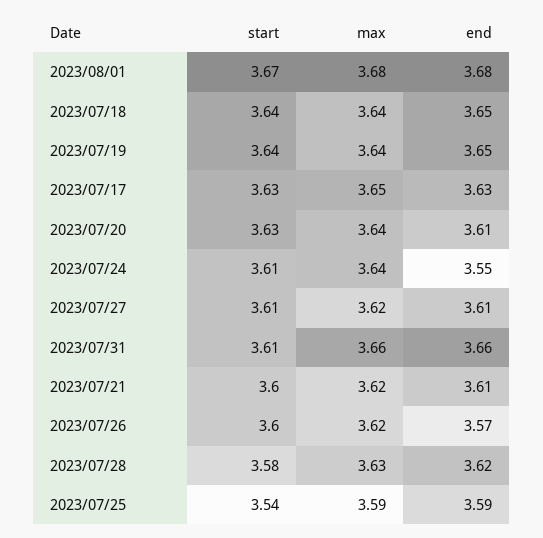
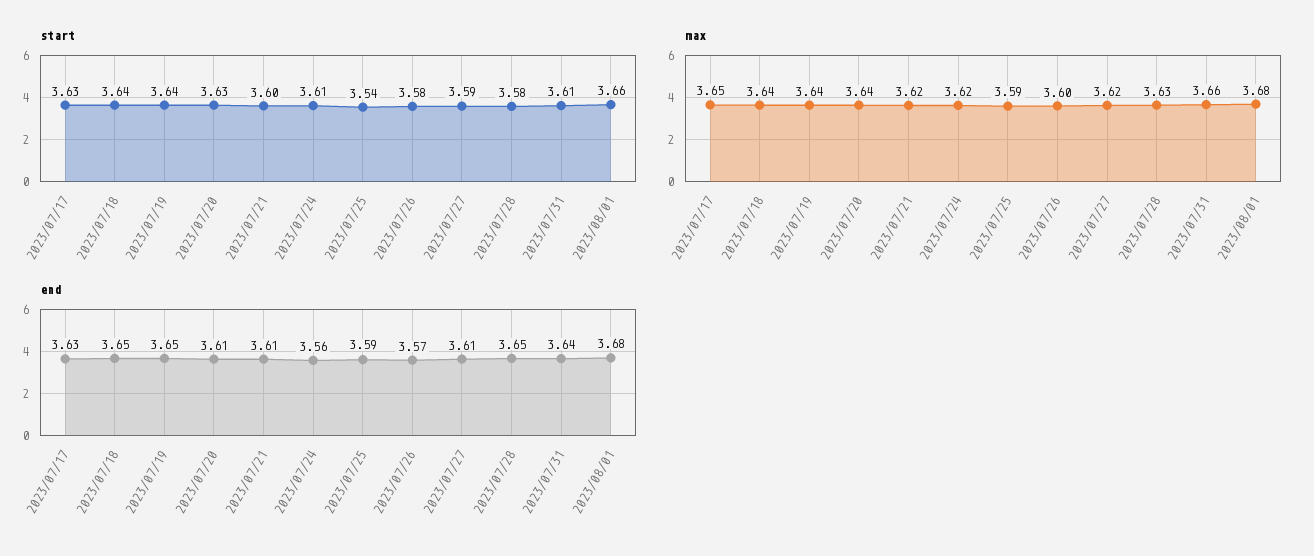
start, 2023/08/01: 3.67 -> 3.66
max, 2023/07/24: 3.64 -> 3.62
end, 2023/07/24: 3.55 -> 3.56
start, 2023/07/27: 3.61 -> 3.59
end, 2023/07/31: 3.66 -> 3.64
start, 2023/07/26: 3.6 -> 3.58
max, 2023/07/26: 3.62 -> 3.6
end, 2023/07/28: 3.62 -> 3.65

